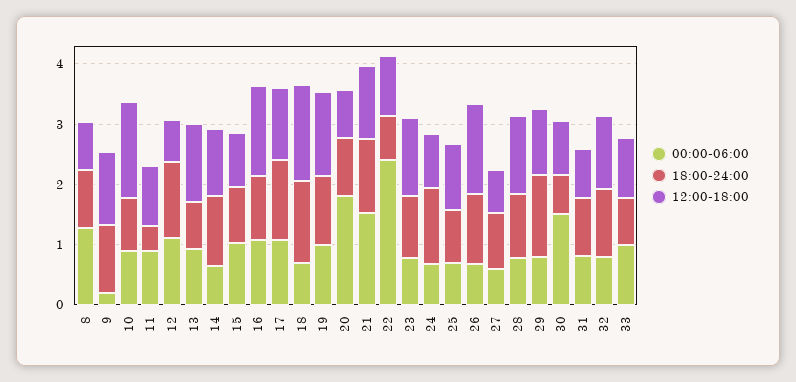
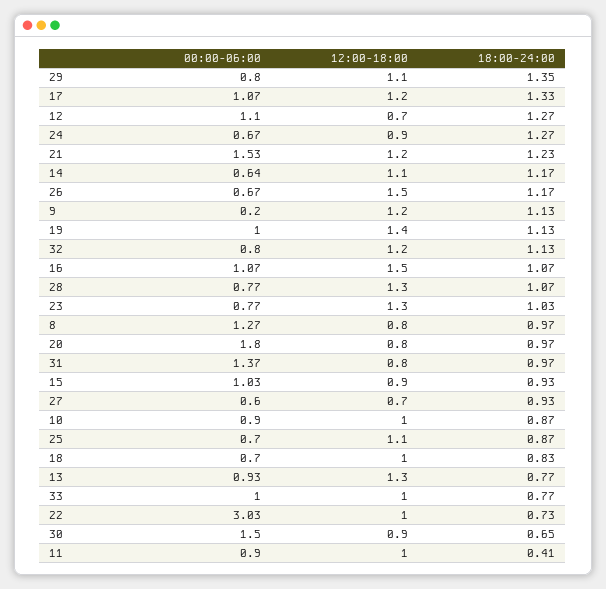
12:00-18:00, 10: 1.6 -> 1
18:00-24:00, 18: 1.4 -> 0.83
12:00-18:00, 18: 1.6 -> 1
00:00-06:00, 22: 2.4 -> 3.03
00:00-06:00, 31: 0.8 -> 1.37

